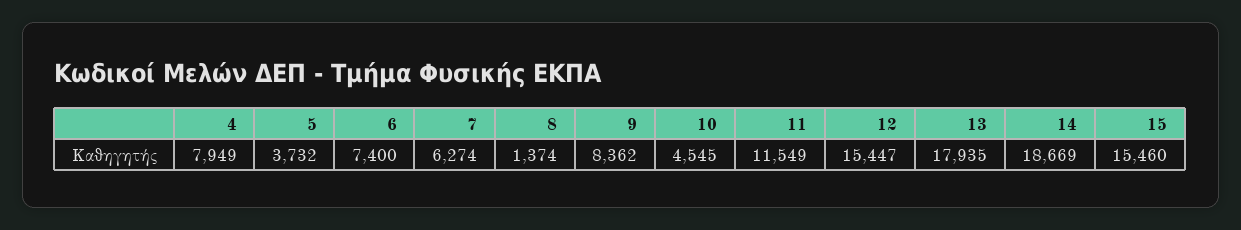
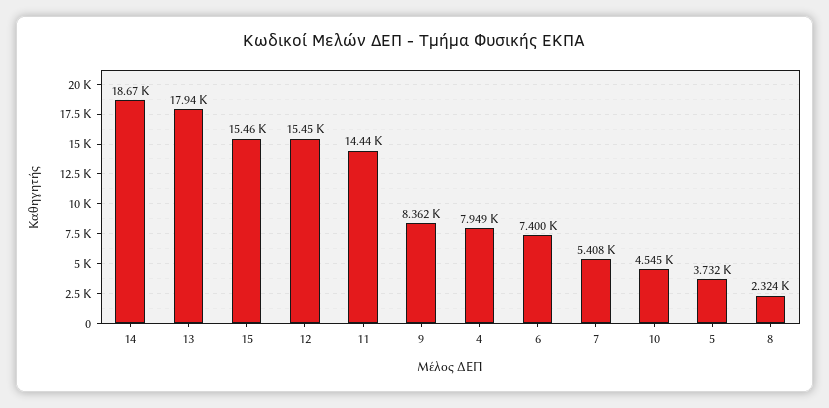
7: 6274 -> 5408
8: 1374 -> 2324
11: 11549 -> 14440

